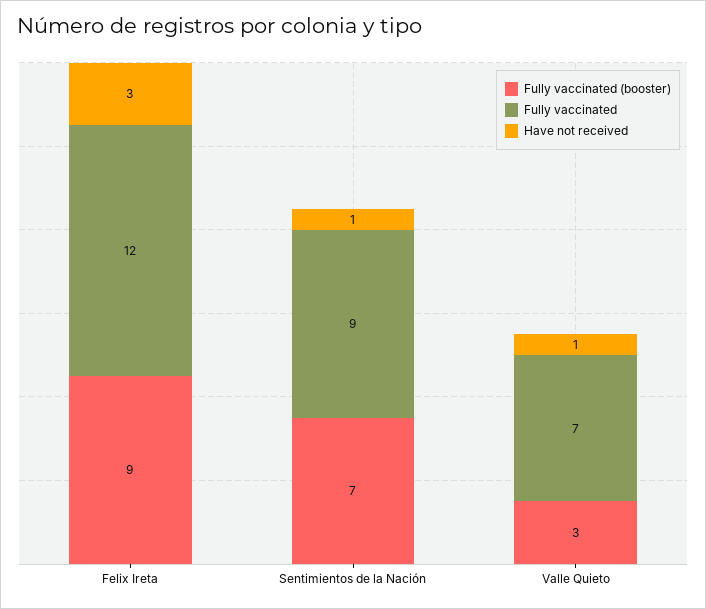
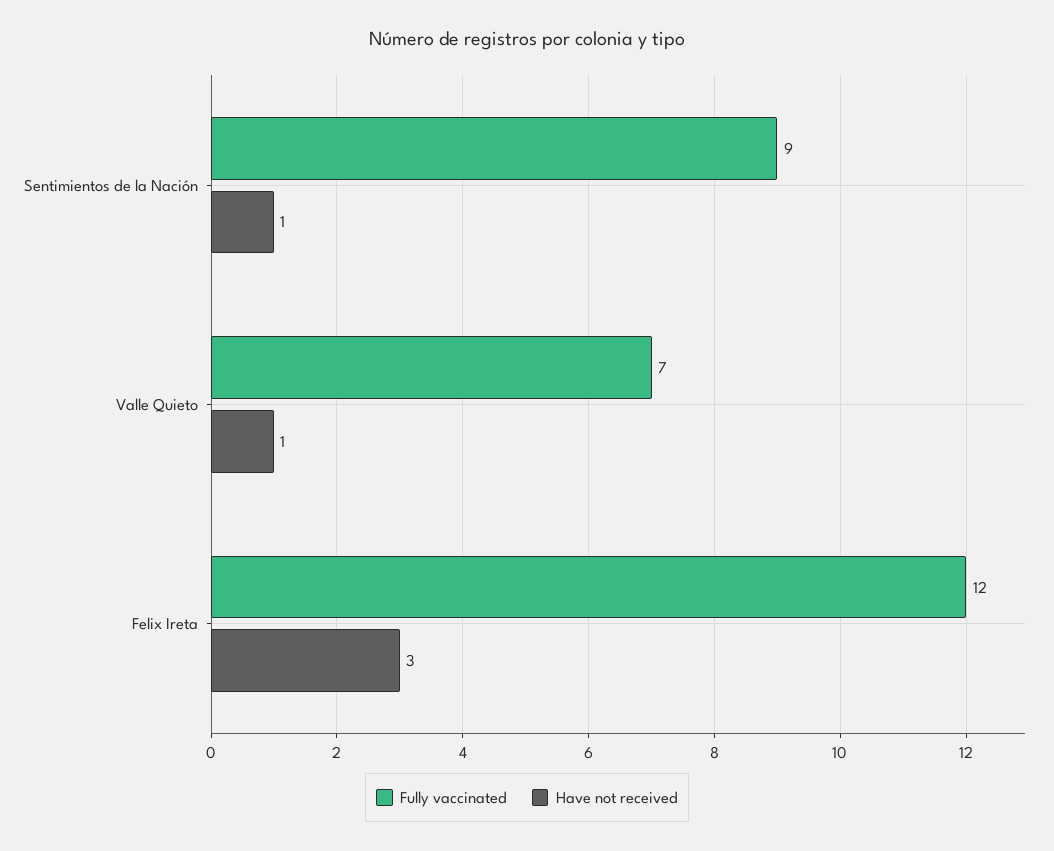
Fully vaccinated (booster), Felix Ireta: 9 -> none
Fully vaccinated (booster), Sentimientos de la Nación: 7 -> none
Fully vaccinated (booster), Valle Quieto: 3 -> none

